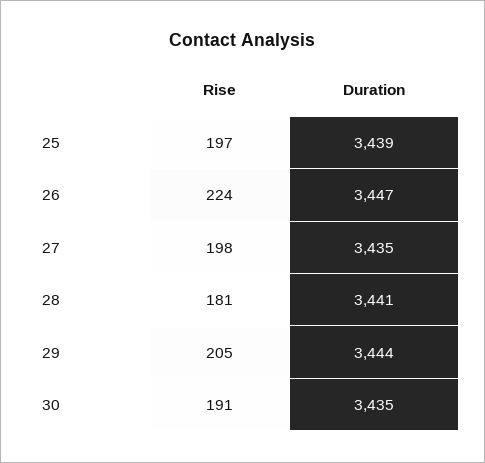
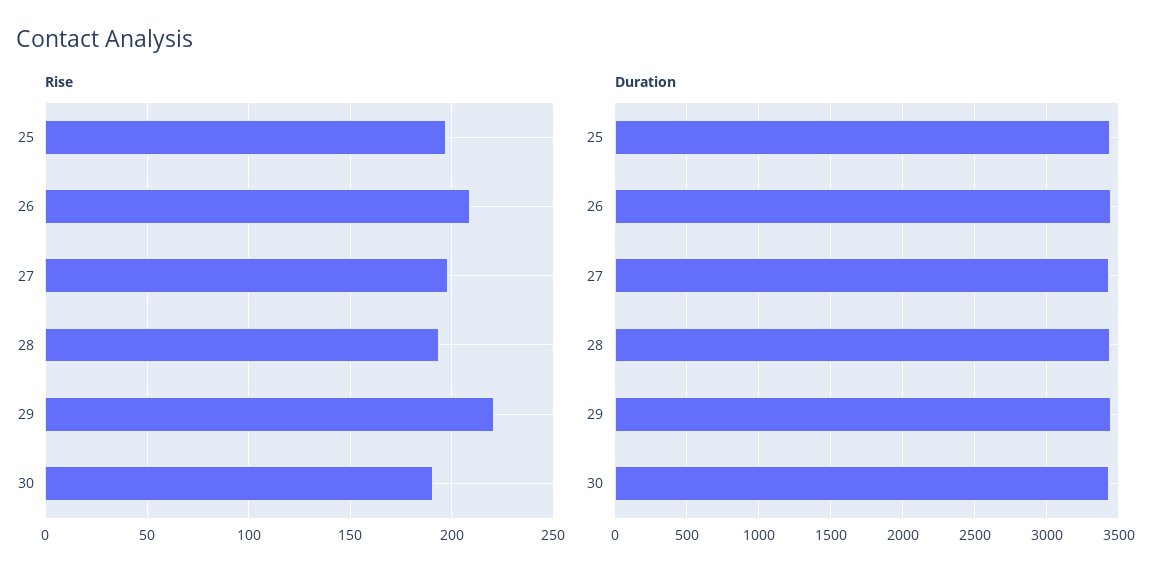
Rise, 26: 224 -> 210
Rise, 28: 181 -> 195
Rise, 29: 205 -> 220

